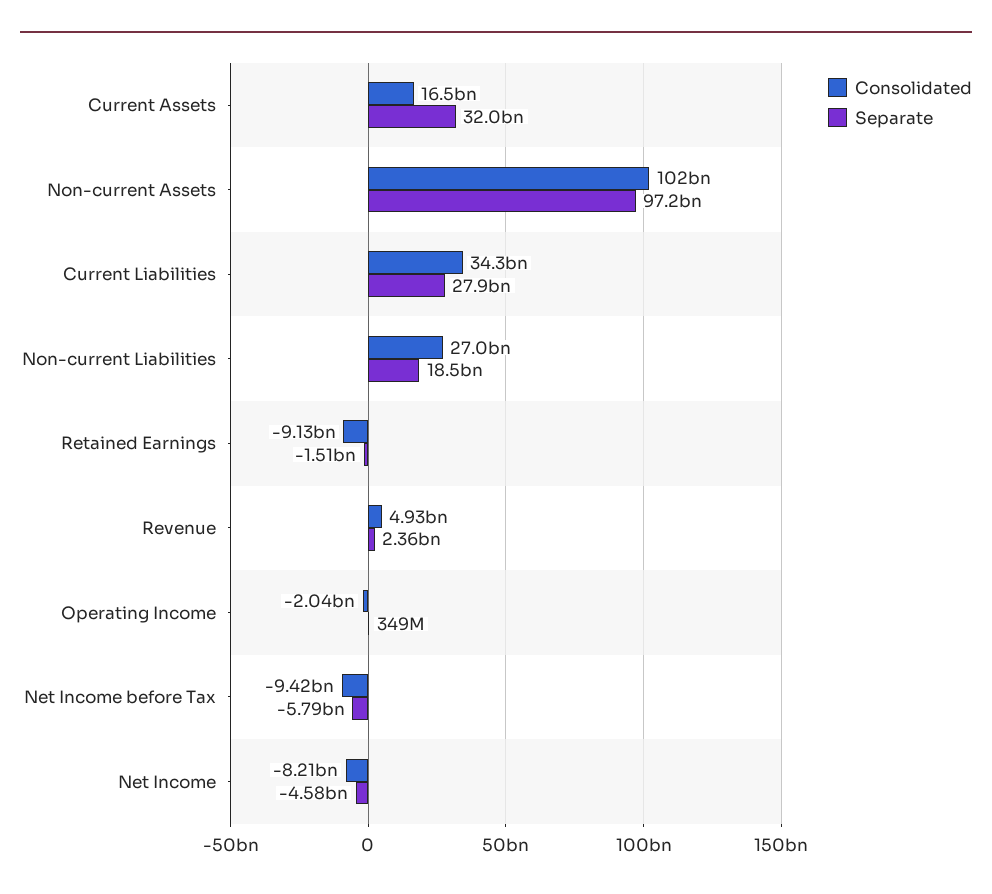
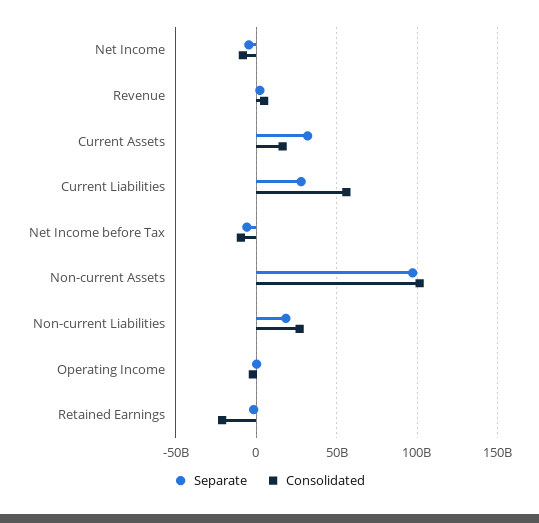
Consolidated, Current Liabilities: 34300000000 -> 55000000000
Consolidated, Retained Earnings: -9130000000 -> -20000000000

